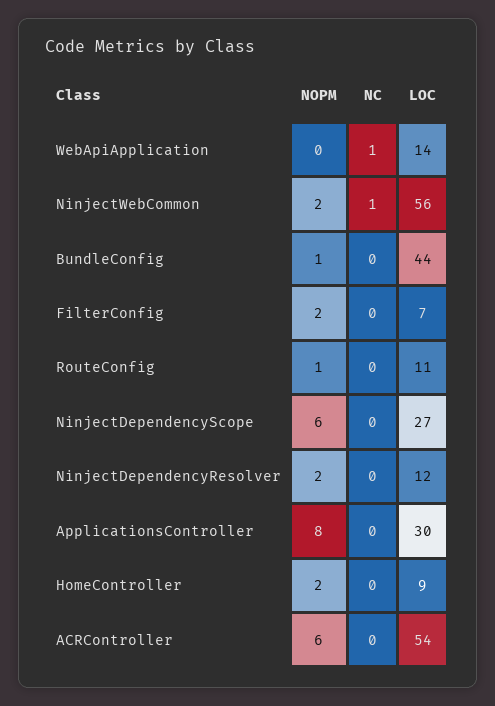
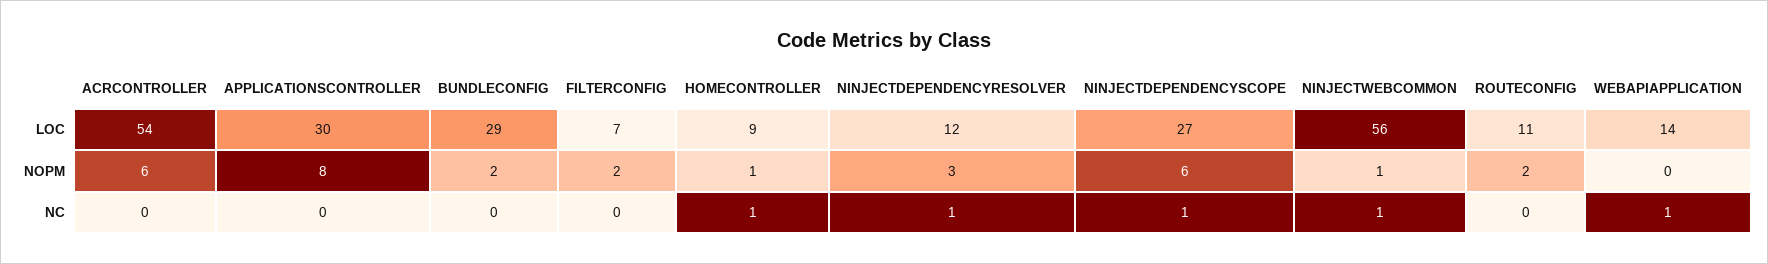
NOPM, NinjectWebCommon: 2 -> 1
NOPM, BundleConfig: 1 -> 2
LOC, BundleConfig: 44 -> 29
NOPM, RouteConfig: 1 -> 2
NC, NinjectDependencyScope: 0 -> 1
NOPM, NinjectDependencyResolver: 2 -> 3
NC, NinjectDependencyResolver: 0 -> 1
NOPM, HomeController: 2 -> 1
NC, HomeController: 0 -> 1

